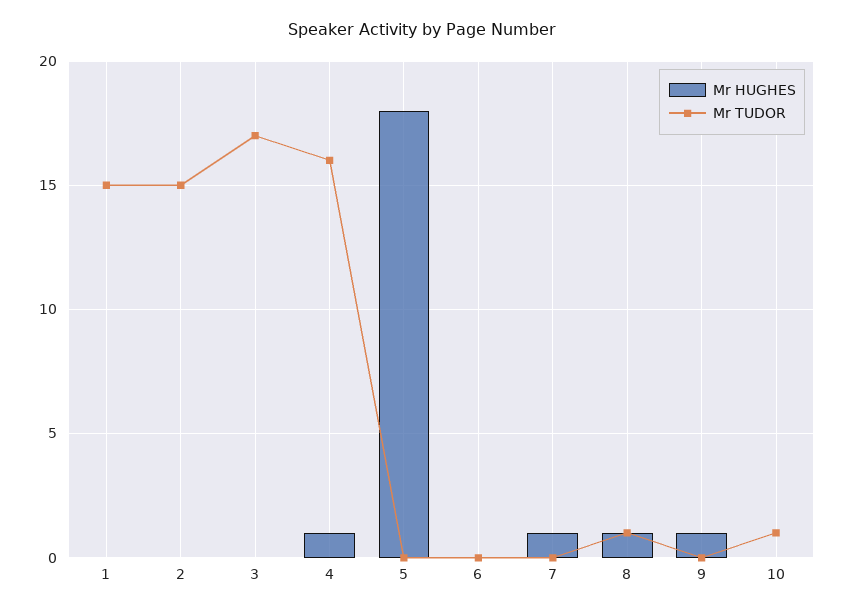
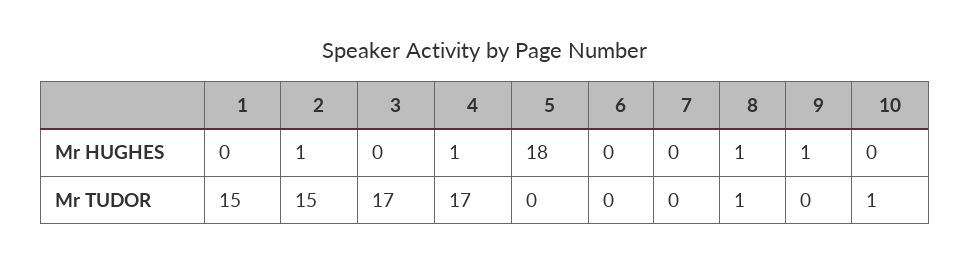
Mr HUGHES, 2: 0 -> 1
Mr TUDOR, 4: 16 -> 17
Mr HUGHES, 7: 1 -> 0

